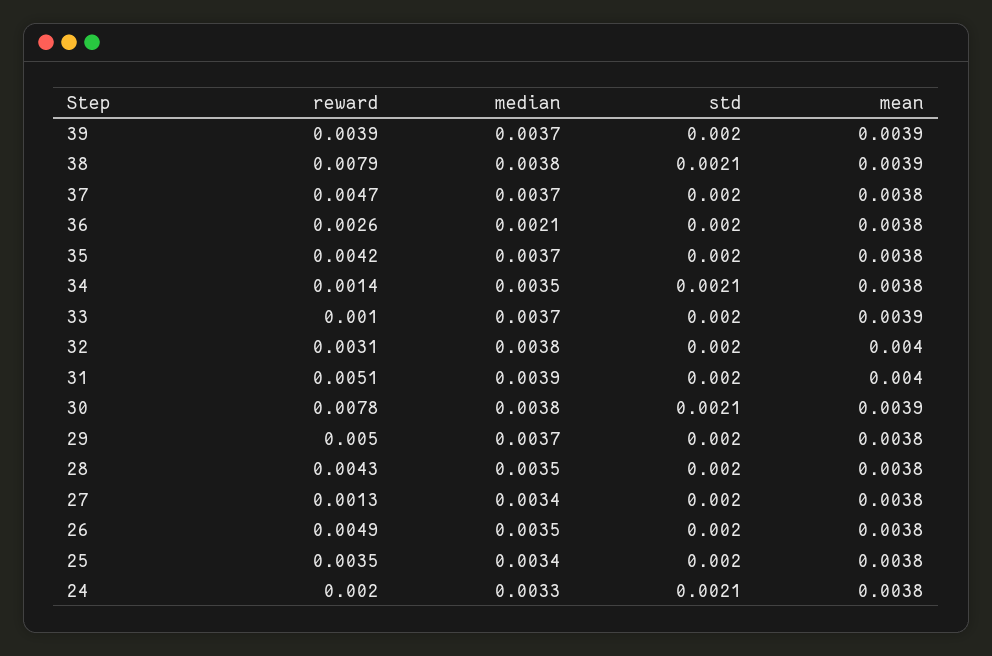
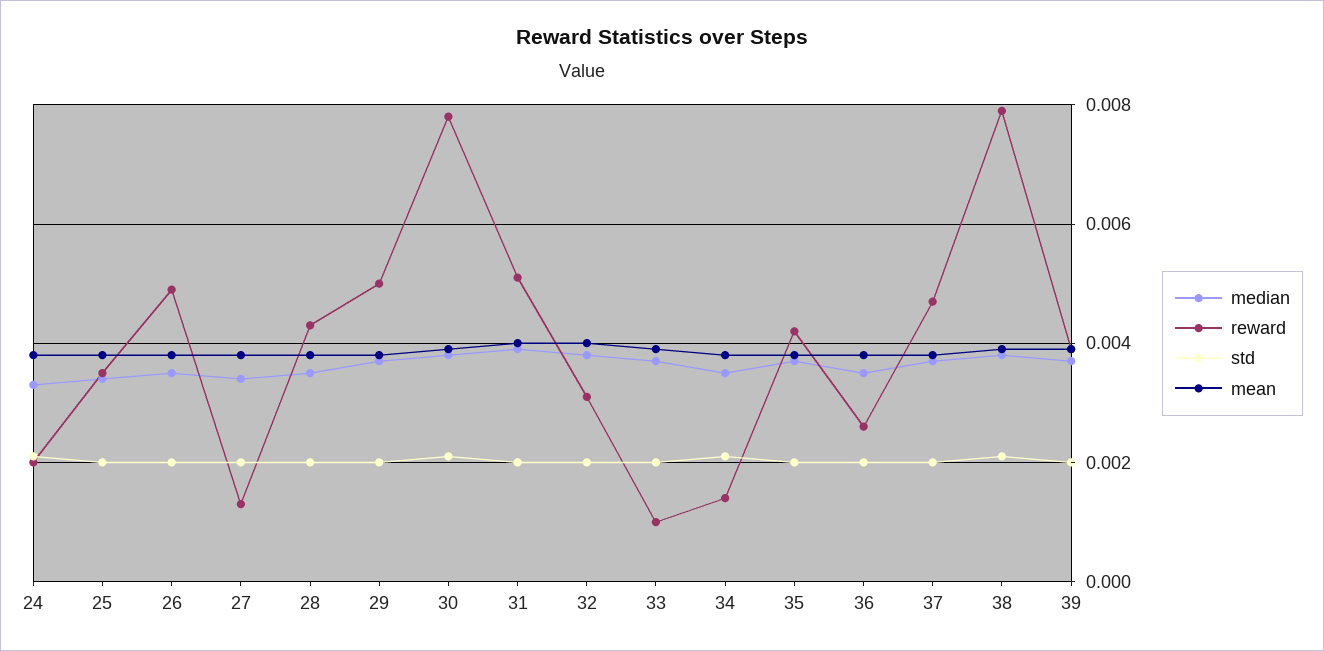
median, 36: 0.0021 -> 0.0035

